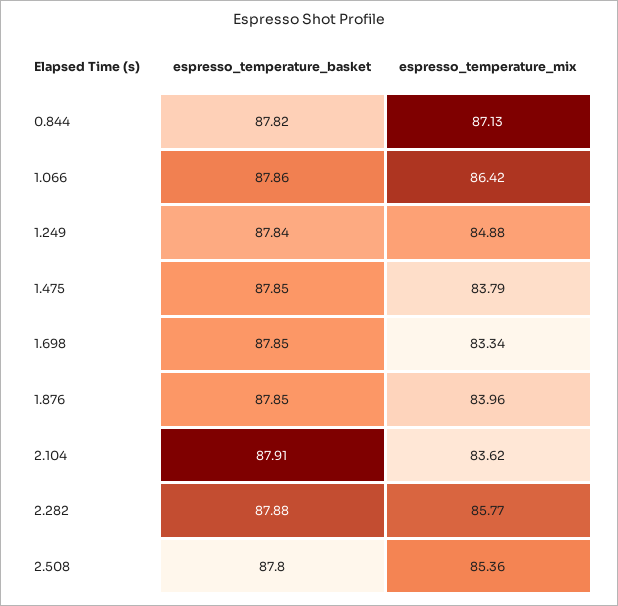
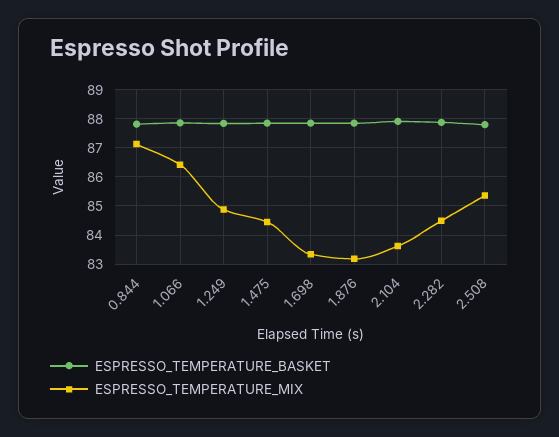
espresso_temperature_mix, 1.475: 83.79 -> 84.5
espresso_temperature_mix, 1.876: 83.96 -> 83.25
espresso_temperature_mix, 2.282: 85.77 -> 84.5

